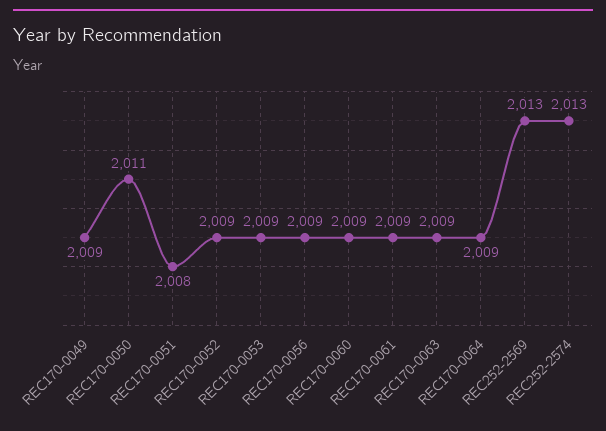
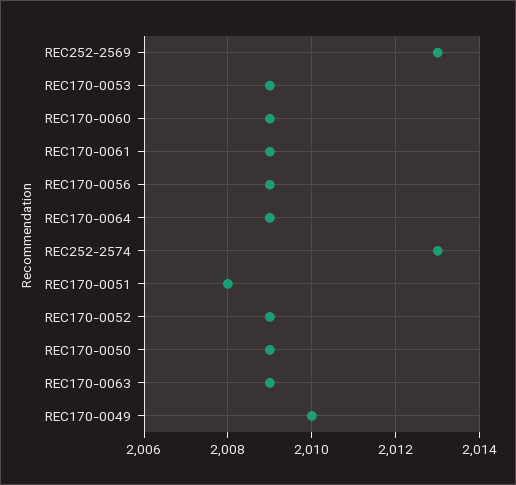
REC170-0049: 2009 -> 2010
REC170-0050: 2011 -> 2009

